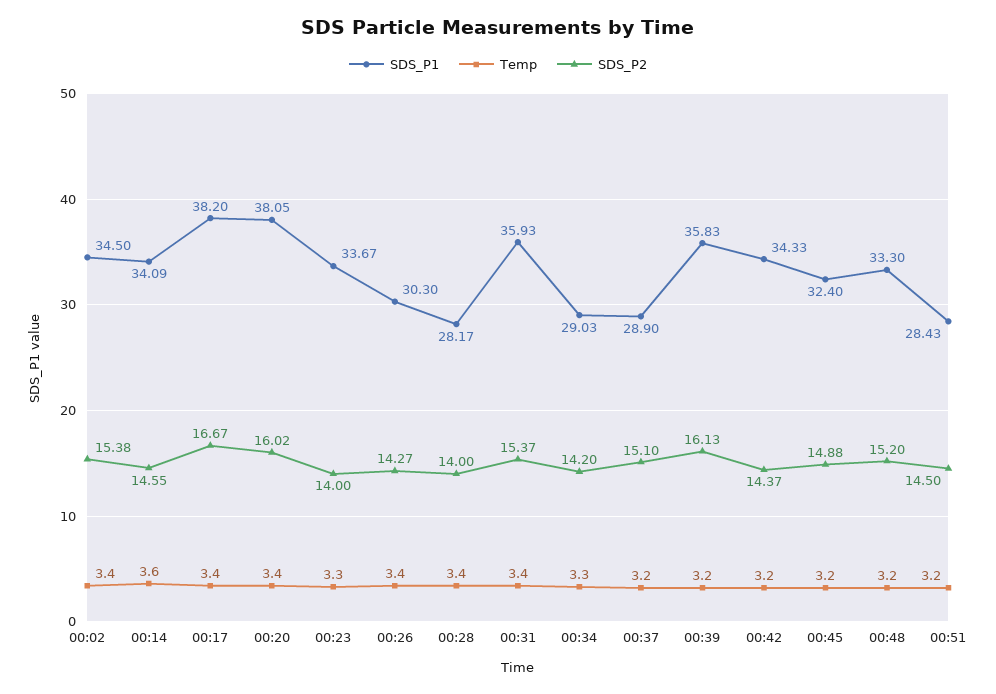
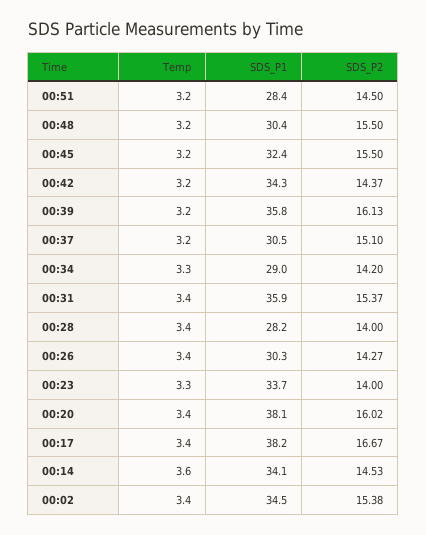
SDS_P2, 00:14: 14.55 -> 14.53
SDS_P1, 00:37: 28.9 -> 30.5
SDS_P2, 00:45: 14.88 -> 15.5
SDS_P1, 00:48: 33.3 -> 30.4
SDS_P2, 00:48: 15.2 -> 15.5

